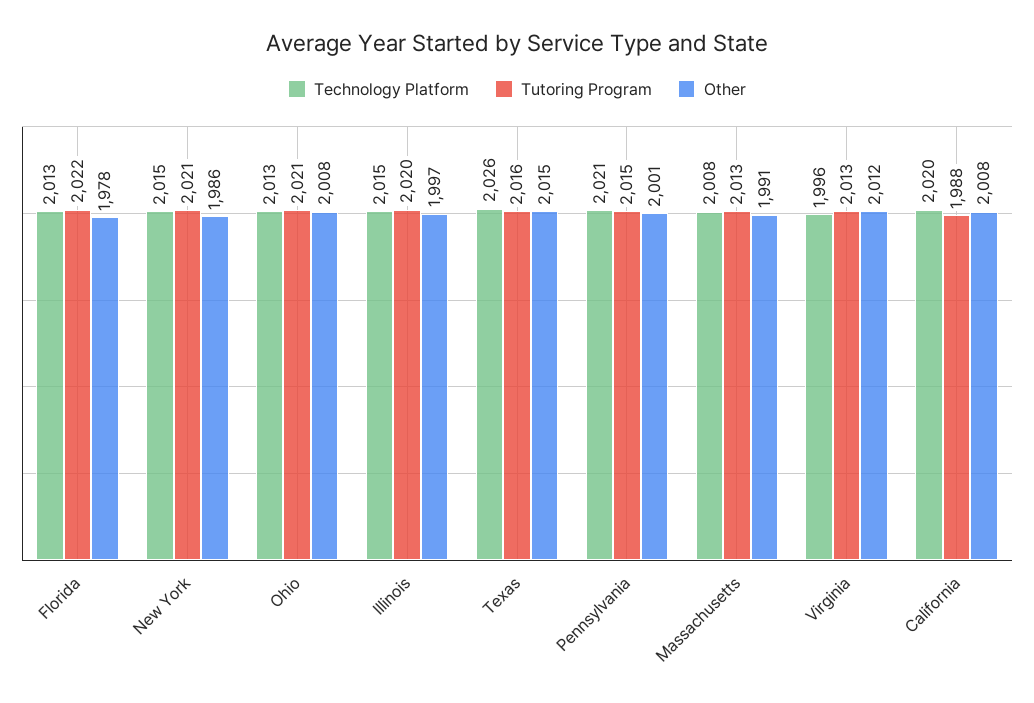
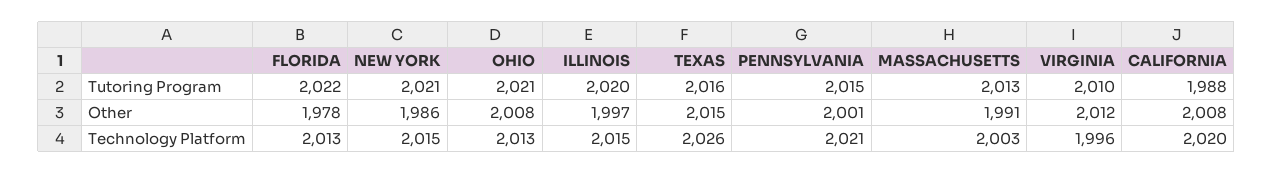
Technology Platform, Massachusetts: 2008 -> 2003
Tutoring Program, Virginia: 2013 -> 2010

